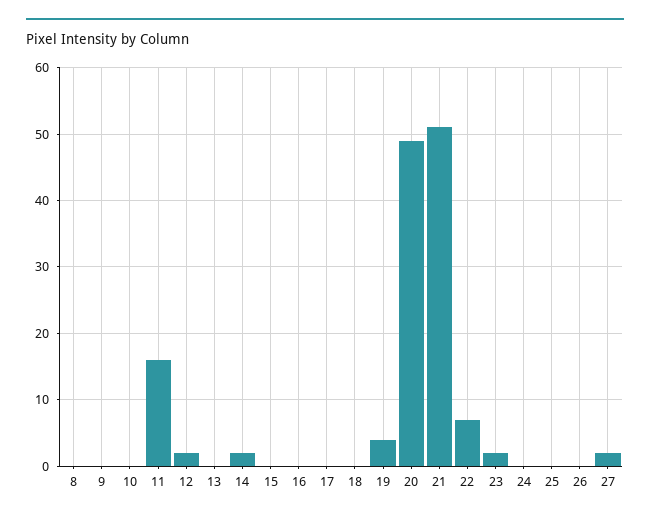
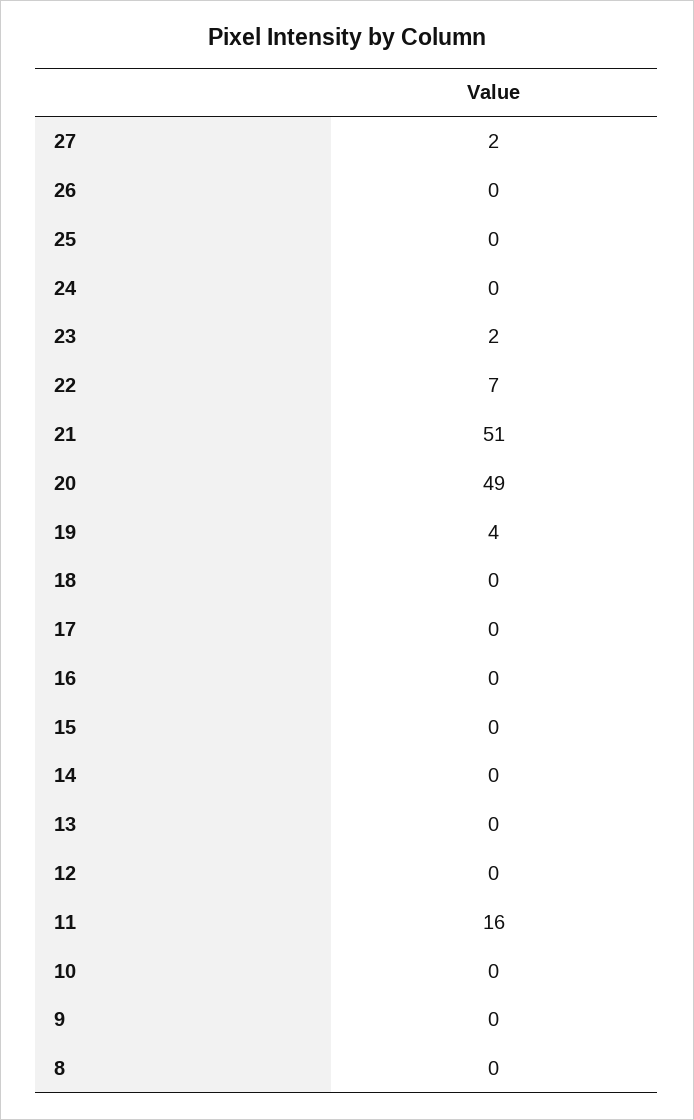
12: 2 -> 0
14: 2 -> 0

